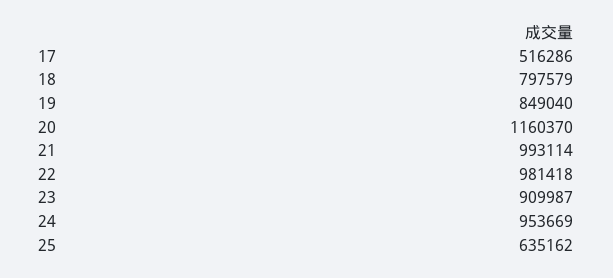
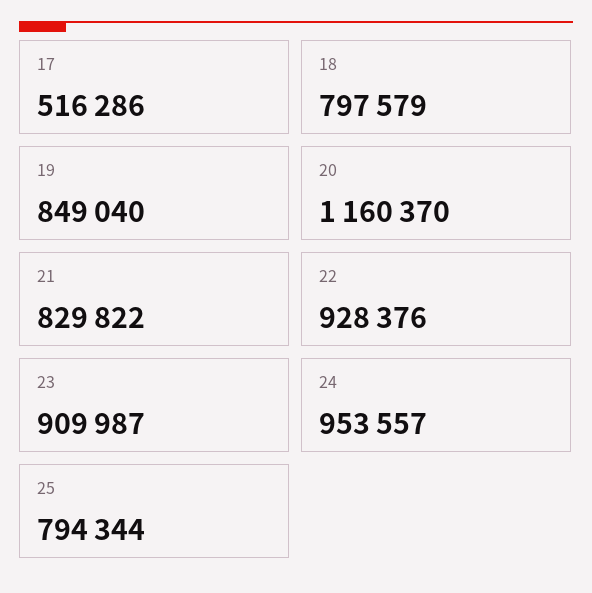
21: 993114 -> 829822
22: 981418 -> 928376
24: 953669 -> 953557
25: 635162 -> 794344

